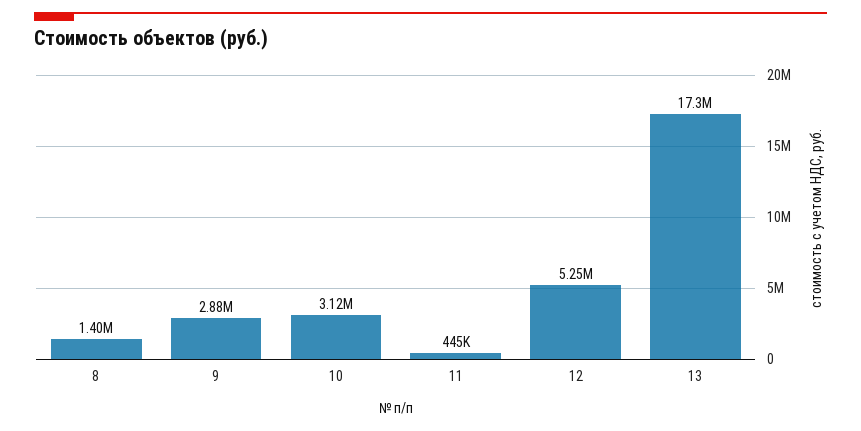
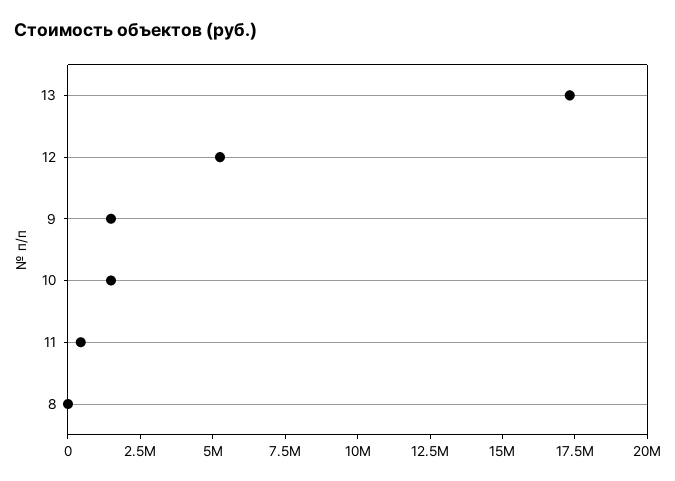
8: 1400000 -> 0
9: 2880000 -> 1500000
10: 3120000 -> 1500000

